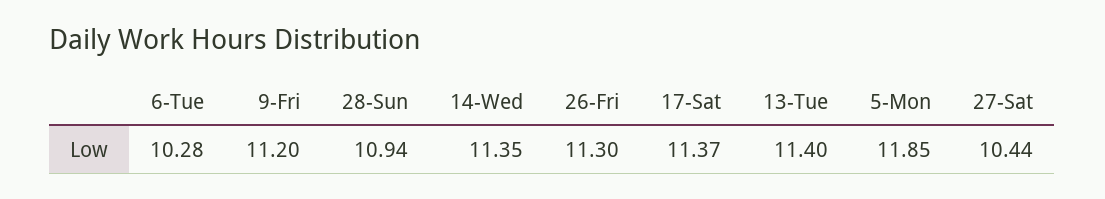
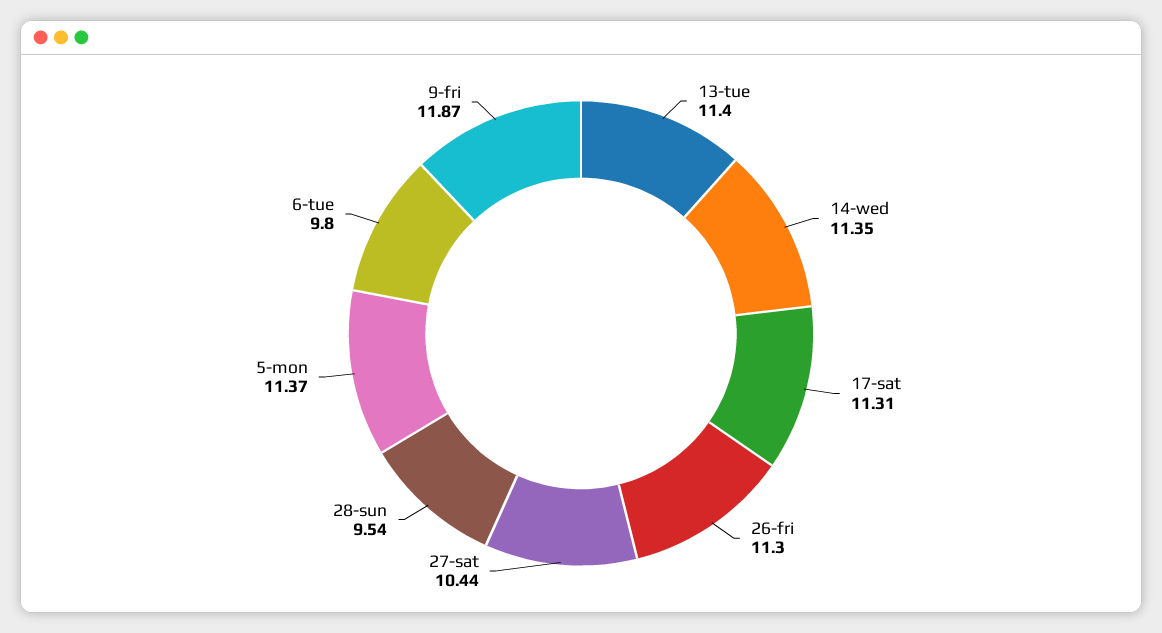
6-Tue: 10.28 -> 9.8
9-Fri: 11.2 -> 11.87
28-Sun: 10.94 -> 9.54
17-Sat: 11.37 -> 11.31
5-Mon: 11.85 -> 11.37

